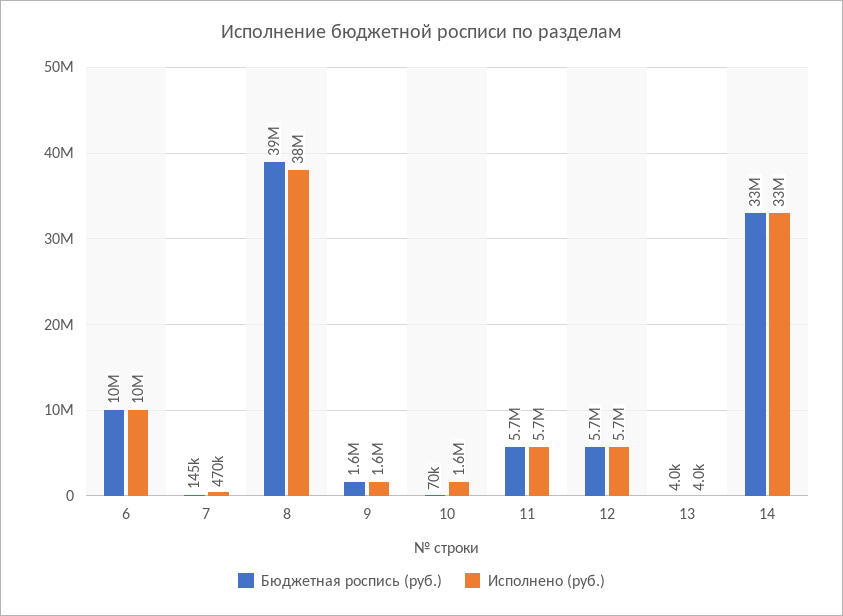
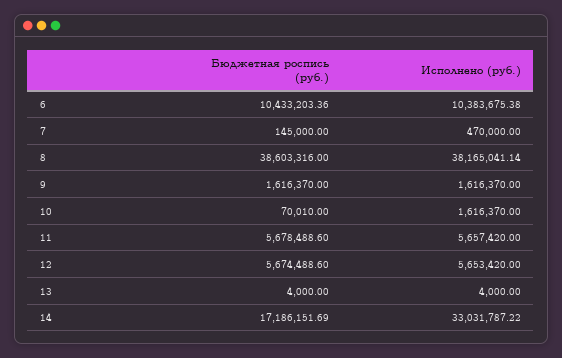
Бюджетная роспись (руб.), 14: 33000000 -> 17186151.69

